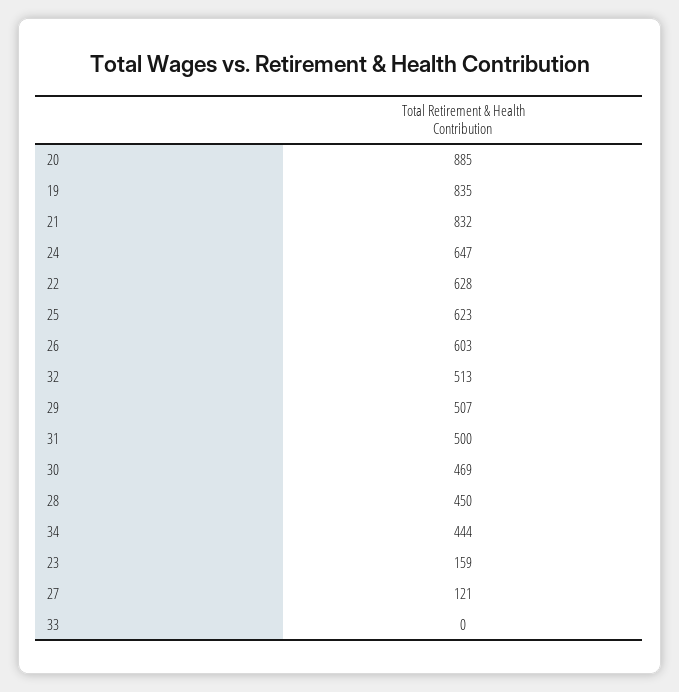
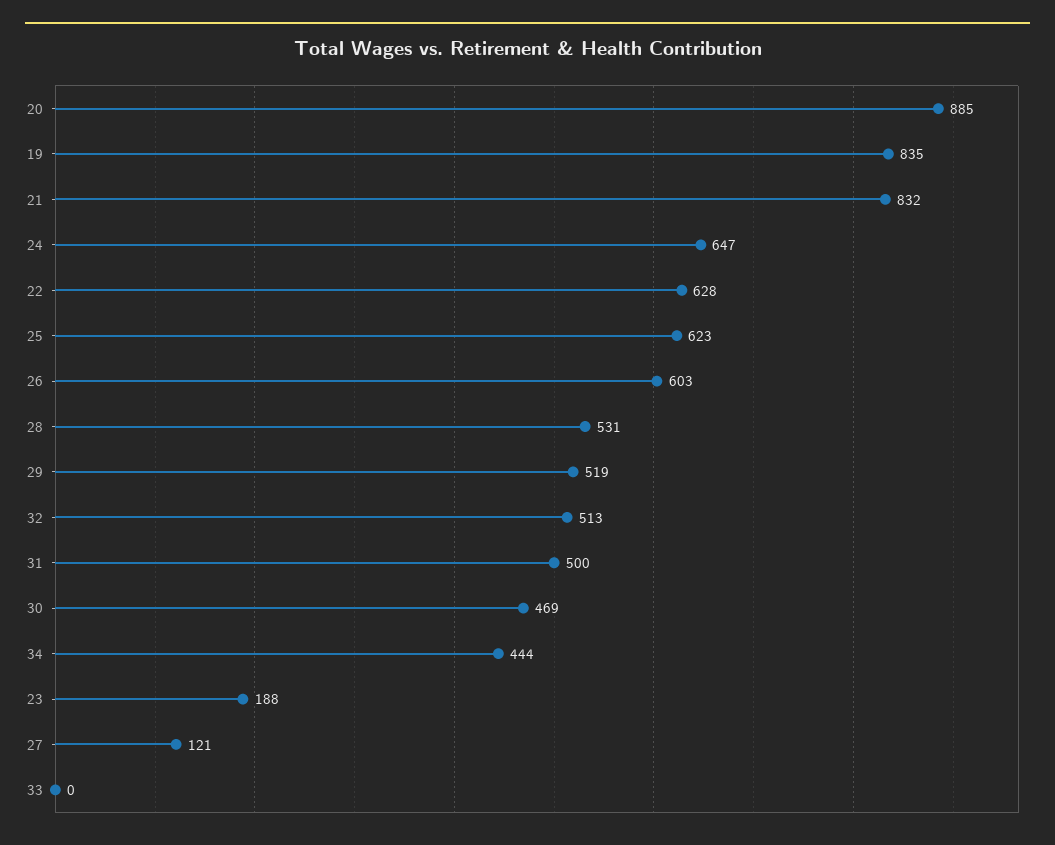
29: 507 -> 519
28: 450 -> 531
23: 159 -> 188

